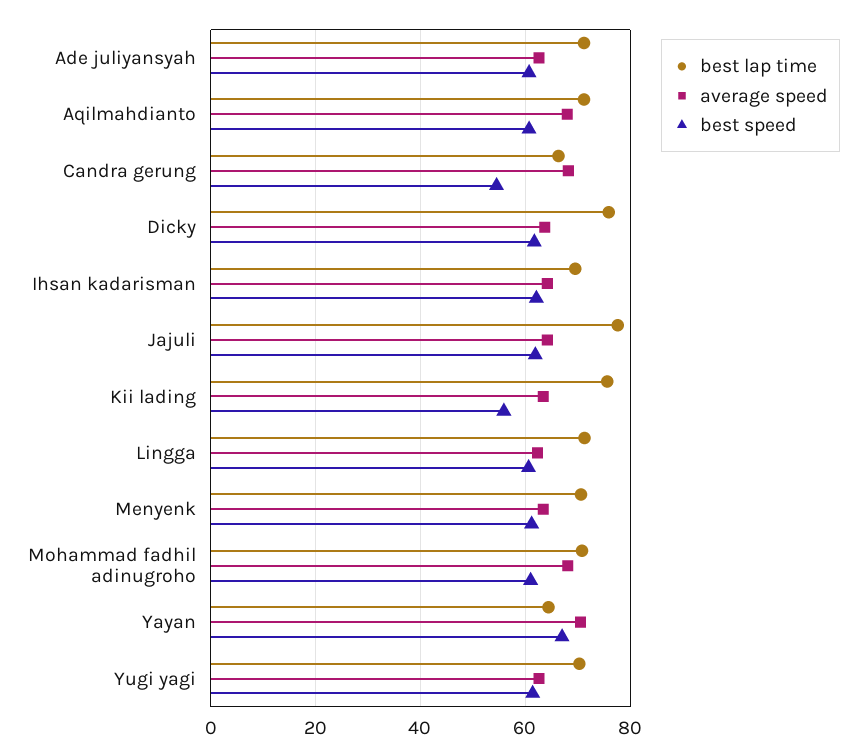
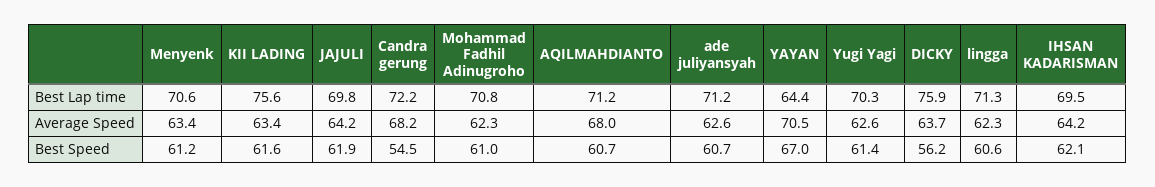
best lap time, Candra gerung: 66 -> 72.2
best speed, Dicky: 62 -> 56.2
best lap time, Jajuli: 78 -> 69.8
best speed, Kii lading: 56 -> 61.6
average speed, Mohammad fadhil adinugroho: 68 -> 62.3

